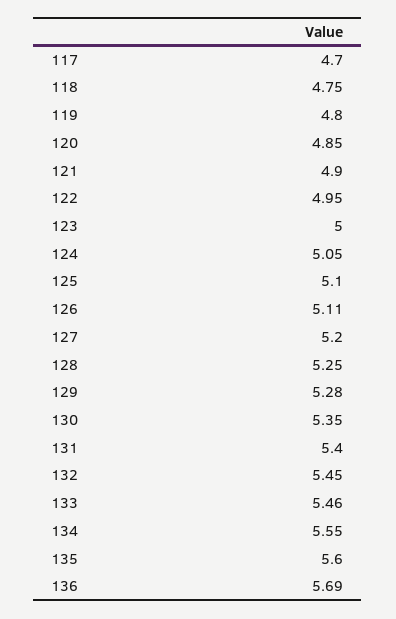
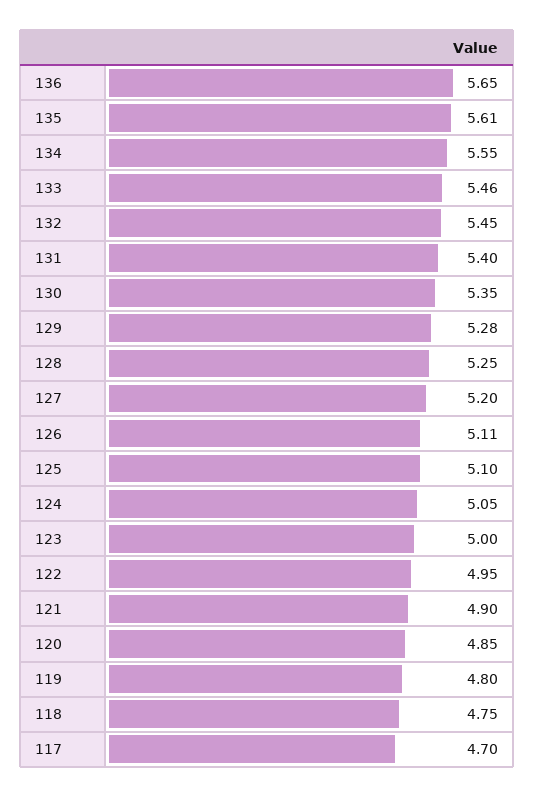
135: 5.6 -> 5.61
136: 5.69 -> 5.65

